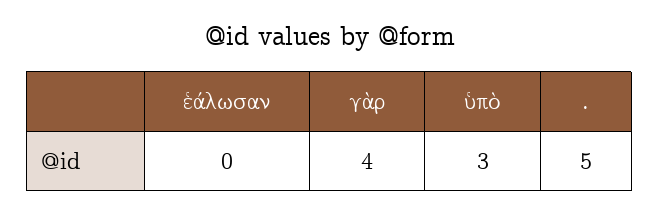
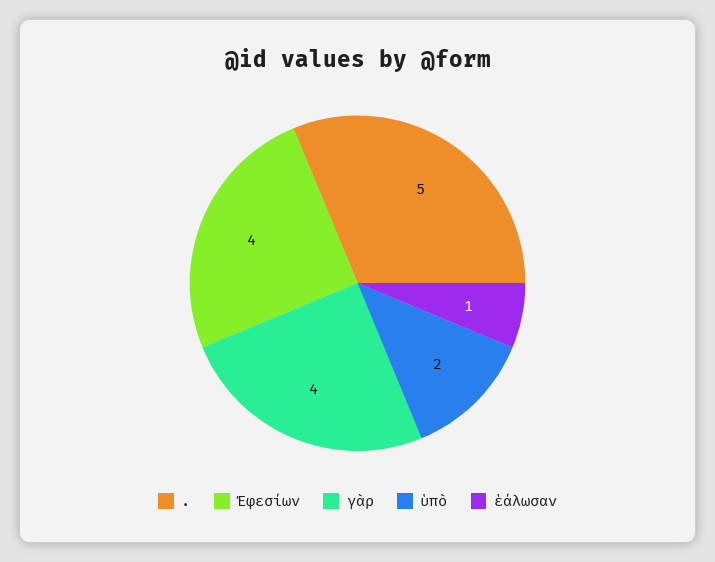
ἑάλωσαν: 0 -> 1
ὑπὸ: 3 -> 2
Ἐφεσίων: none -> 4

